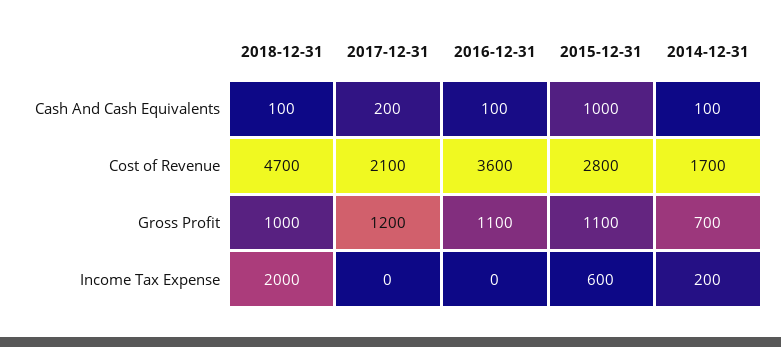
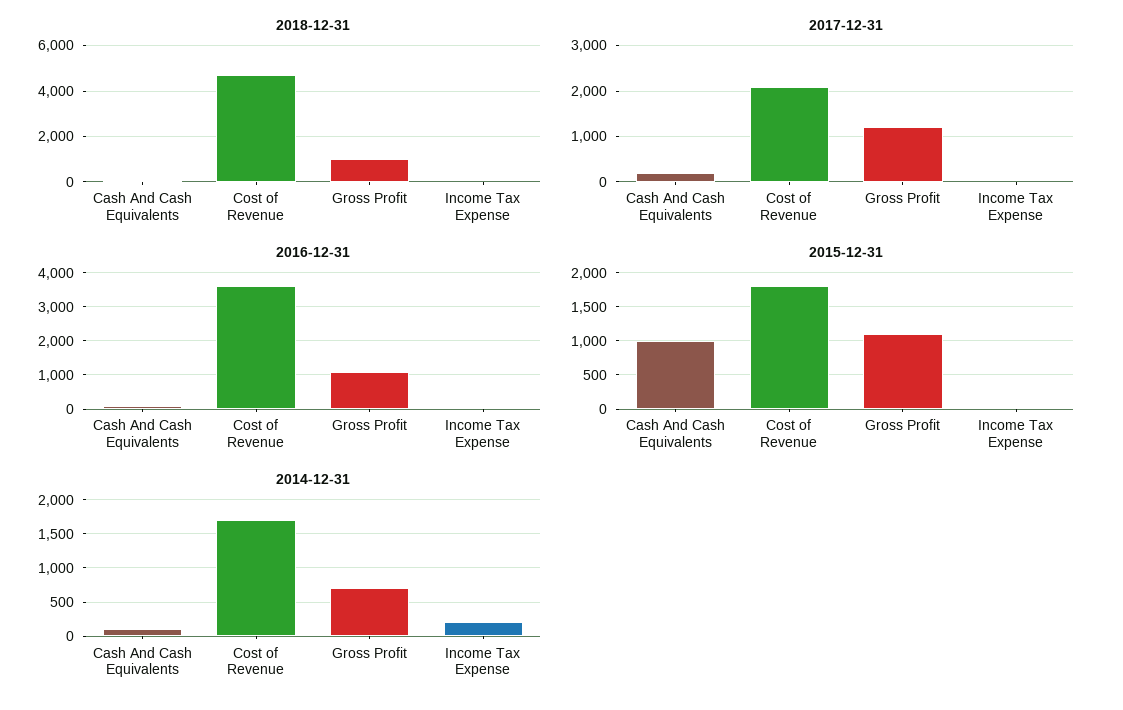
2015-12-31, Cost of Revenue: 2800 -> 1800
2018-12-31, Income Tax Expense: 2000 -> 0
2015-12-31, Income Tax Expense: 600 -> 0

